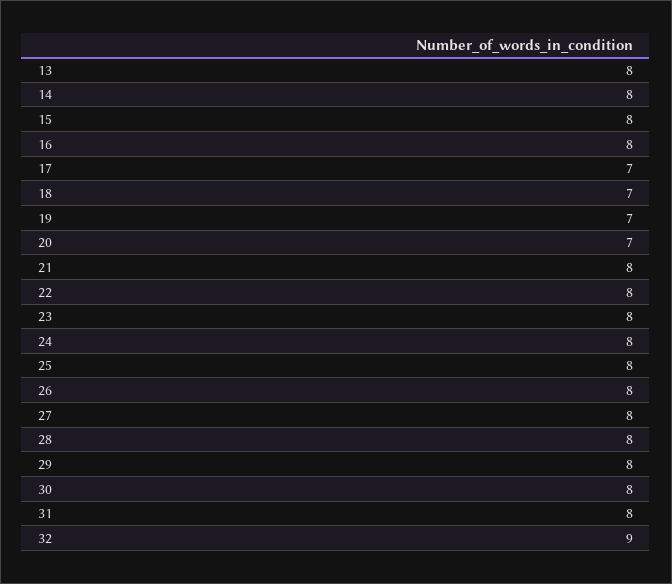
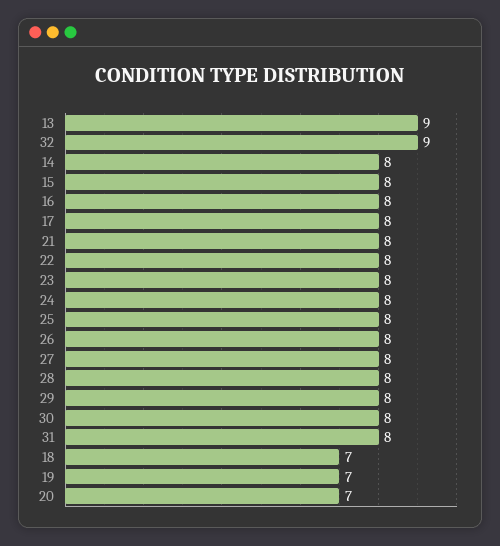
13: 8 -> 9
17: 7 -> 8

